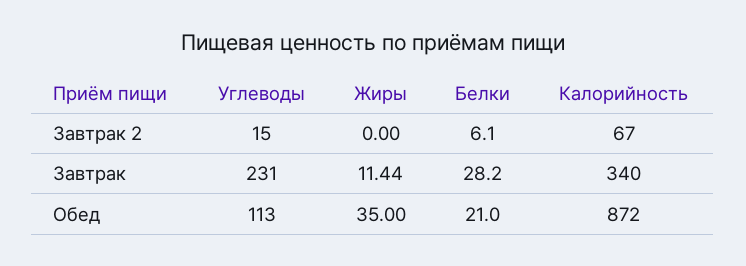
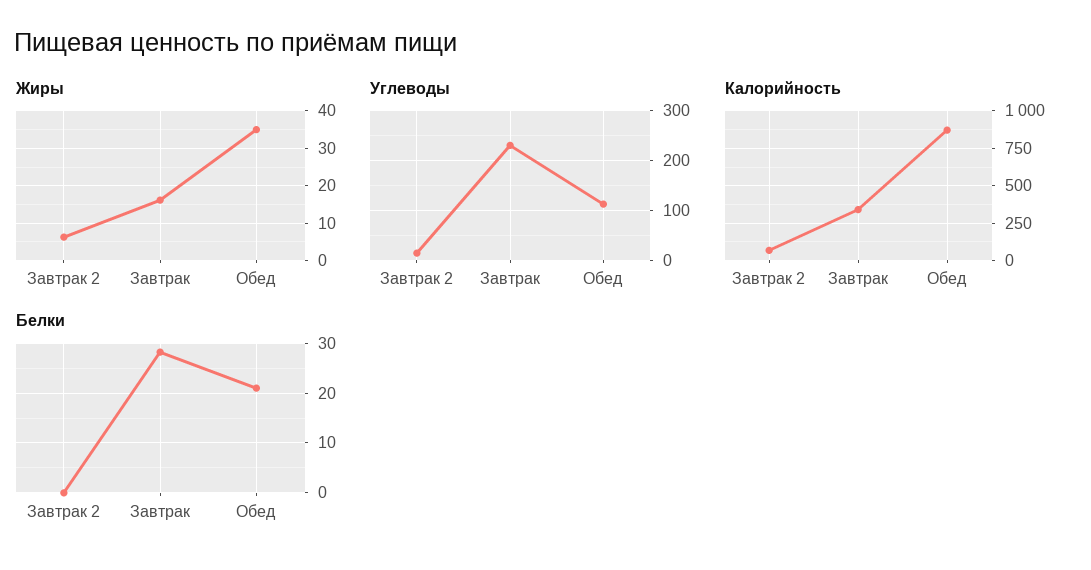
Жиры, Завтрак 2: 0 -> 6
Белки, Завтрак 2: 6.1 -> 0
Жиры, Завтрак: 11.44 -> 16

